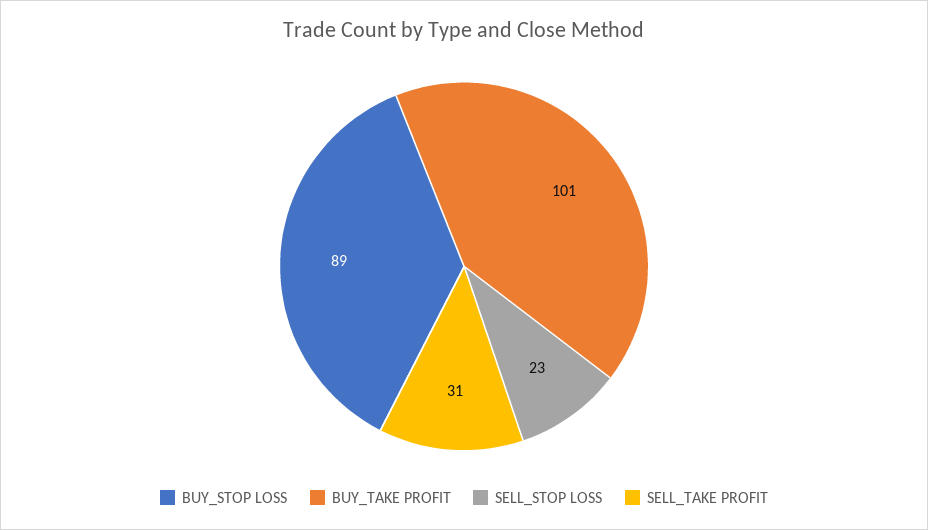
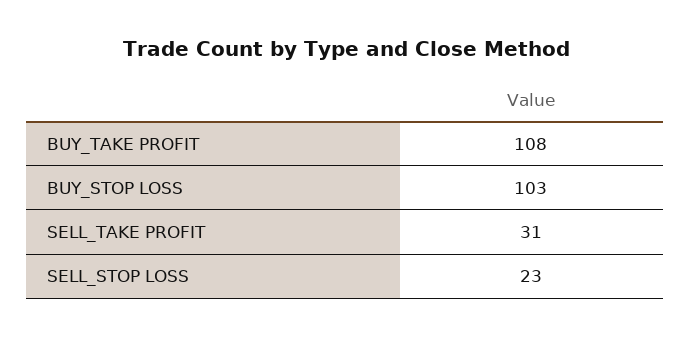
BUY_STOP LOSS: 89 -> 103
BUY_TAKE PROFIT: 101 -> 108

